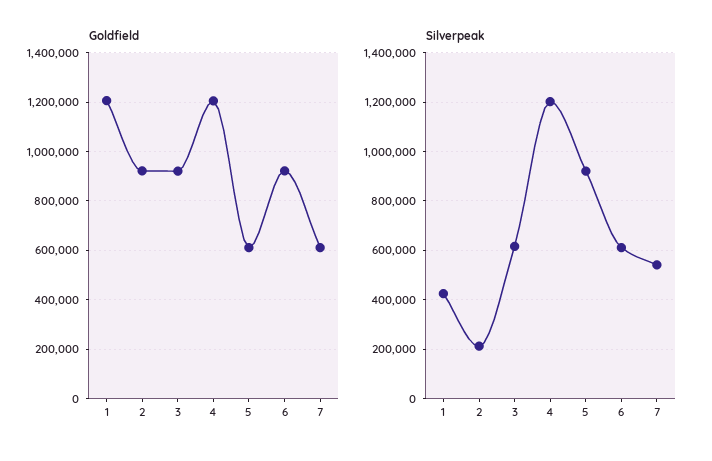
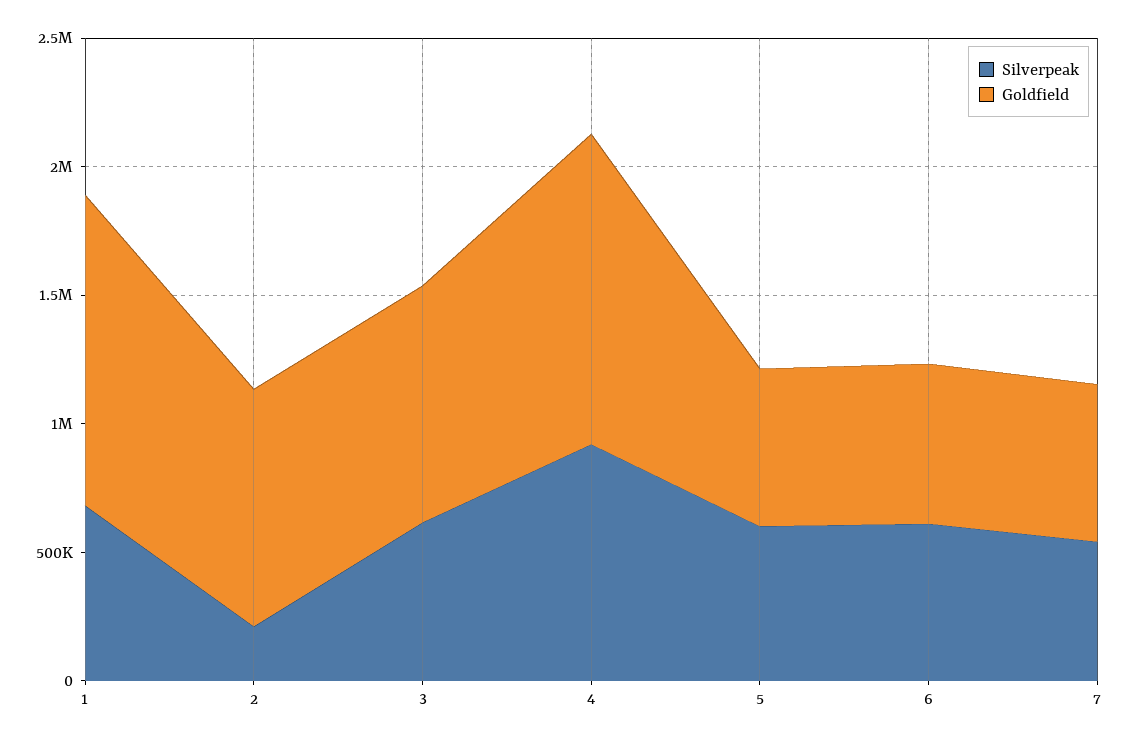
Goldfield, 6: 925000 -> 600000
Silverpeak, 1: 425000 -> 700000
Silverpeak, 4: 1200000 -> 900000
Silverpeak, 5: 925000 -> 600000

